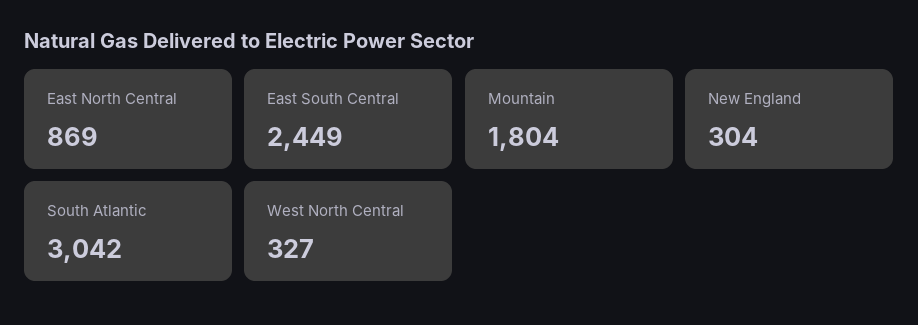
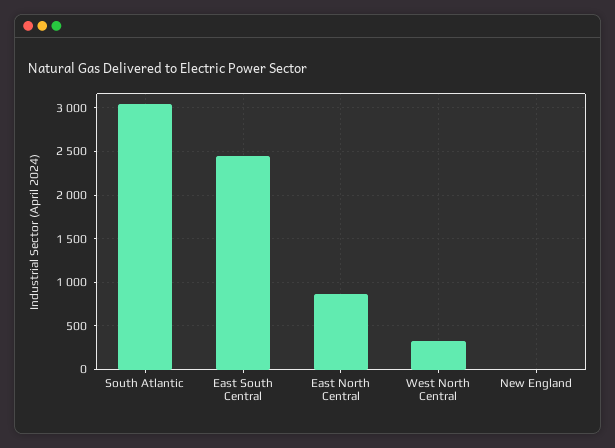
Mountain: 1804 -> none
New England: 304 -> 0

